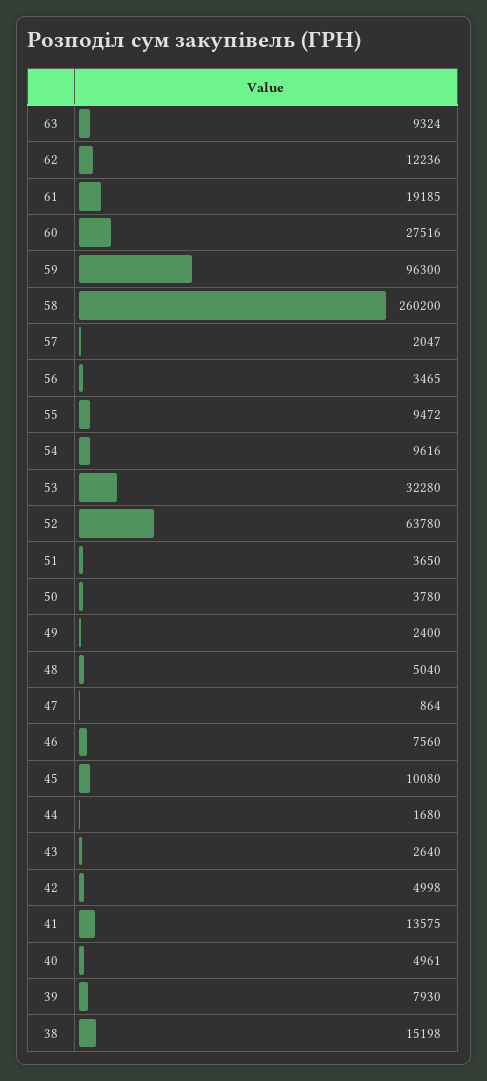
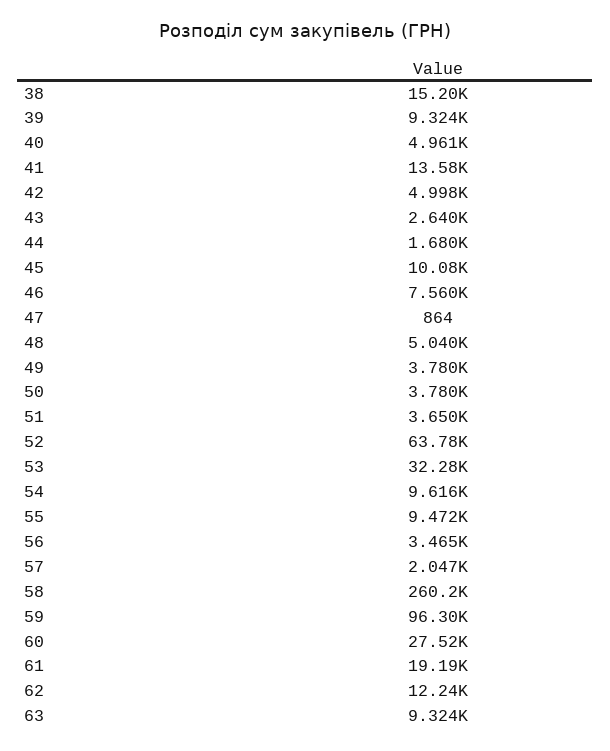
49: 2400 -> 3780
39: 7930 -> 9324

